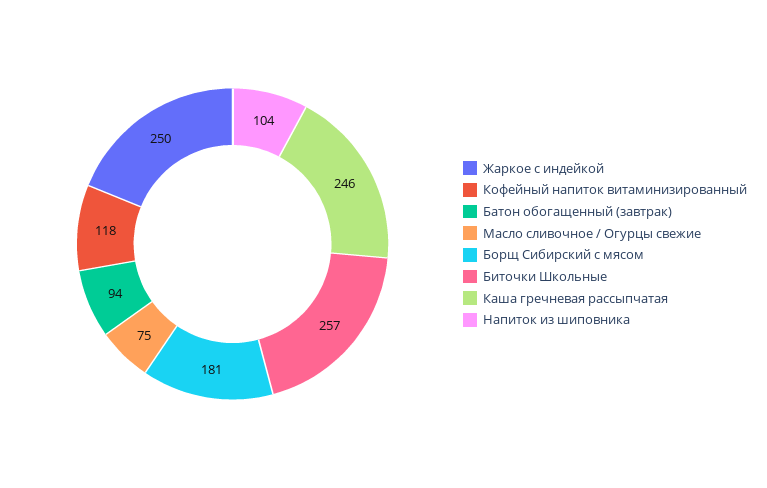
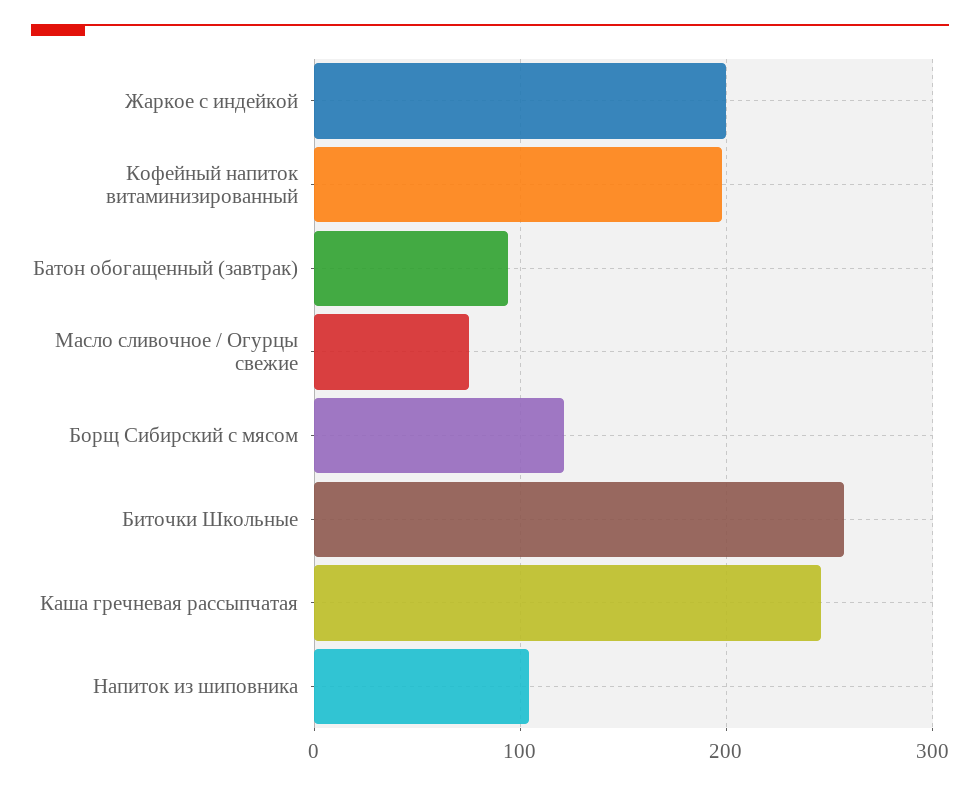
Жаркое с индейкой: 250 -> 200
Кофейный напиток витаминизированный: 118 -> 200
Борщ Сибирский с мясом: 181 -> 120

